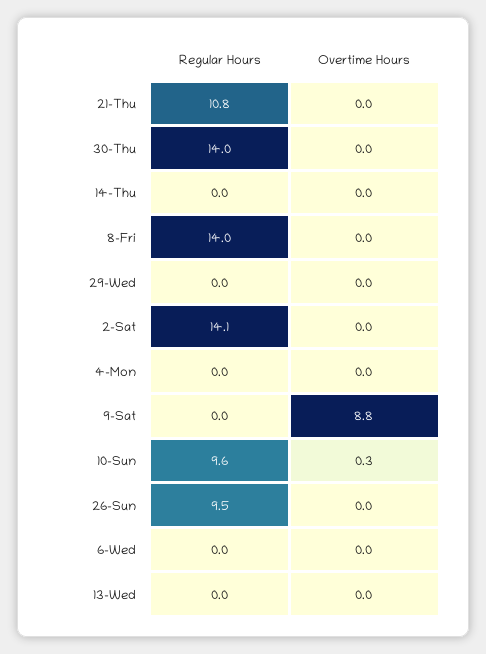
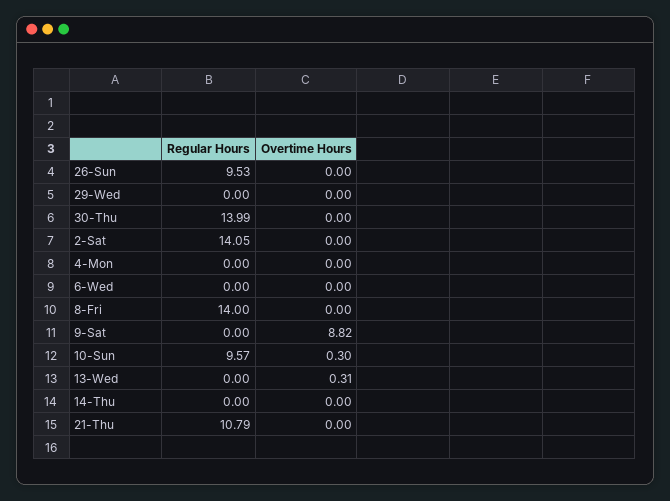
Overtime Hours, 13-Wed: 0 -> 0.31

